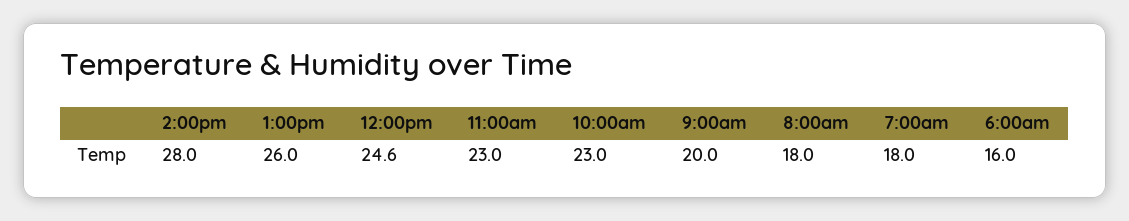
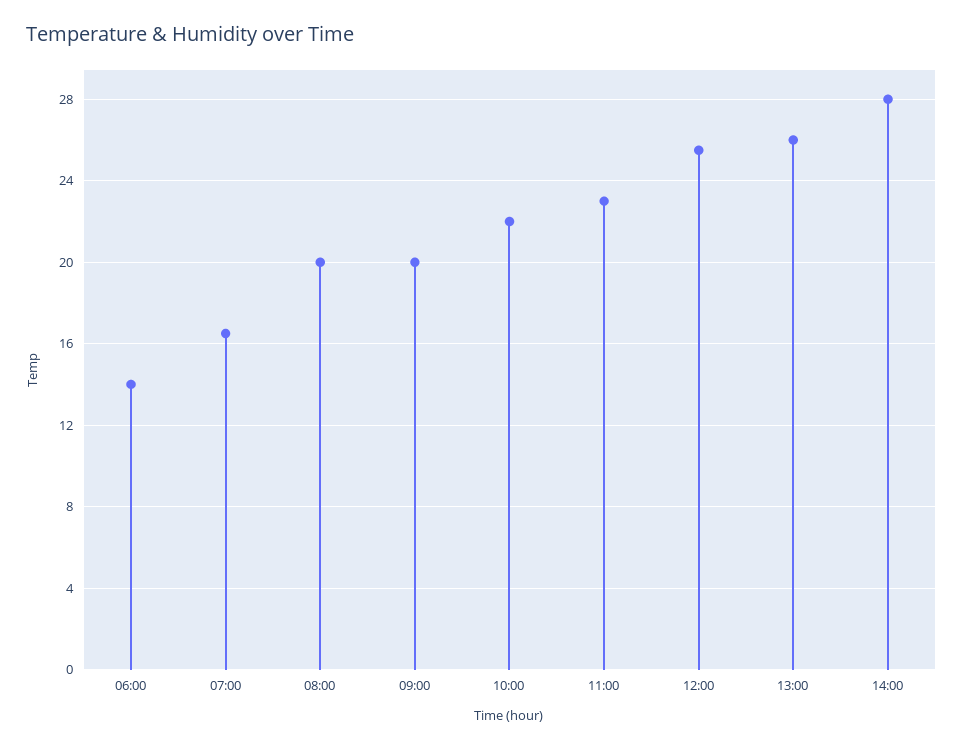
12:00pm: 24.6 -> 25.5
10:00am: 23 -> 22
8:00am: 18 -> 20
7:00am: 18 -> 16.5
6:00am: 16 -> 14

